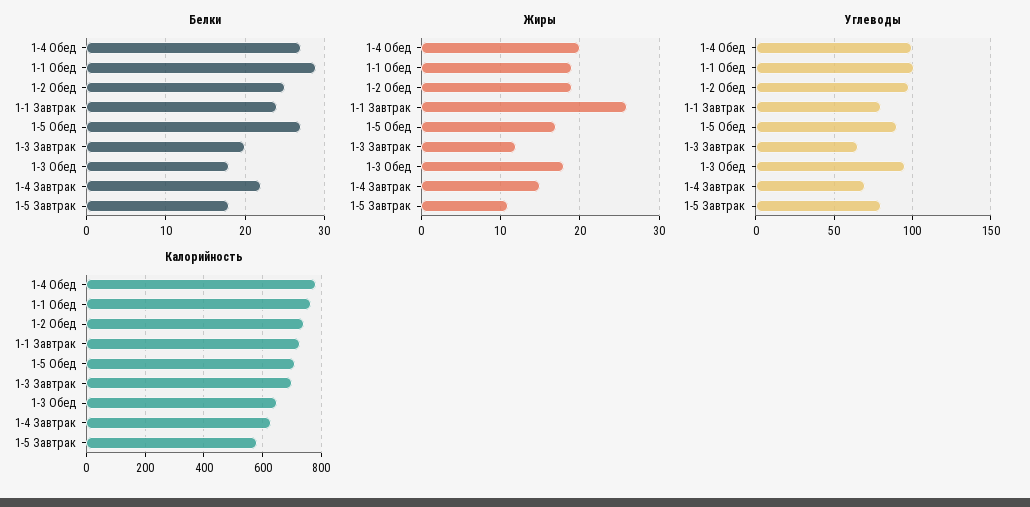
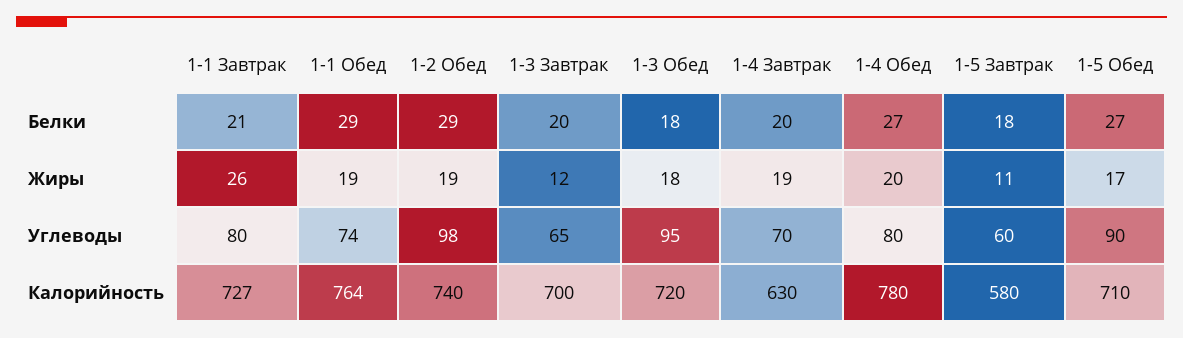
Белки, 1-2 Обед: 25 -> 29
Белки, 1-1 Завтрак: 24 -> 21
Белки, 1-4 Завтрак: 22 -> 20
Жиры, 1-4 Завтрак: 15 -> 19
Углеводы, 1-4 Обед: 100 -> 80
Углеводы, 1-1 Обед: 100 -> 74
Углеводы, 1-5 Завтрак: 80 -> 60
Калорийность, 1-3 Обед: 650 -> 720

